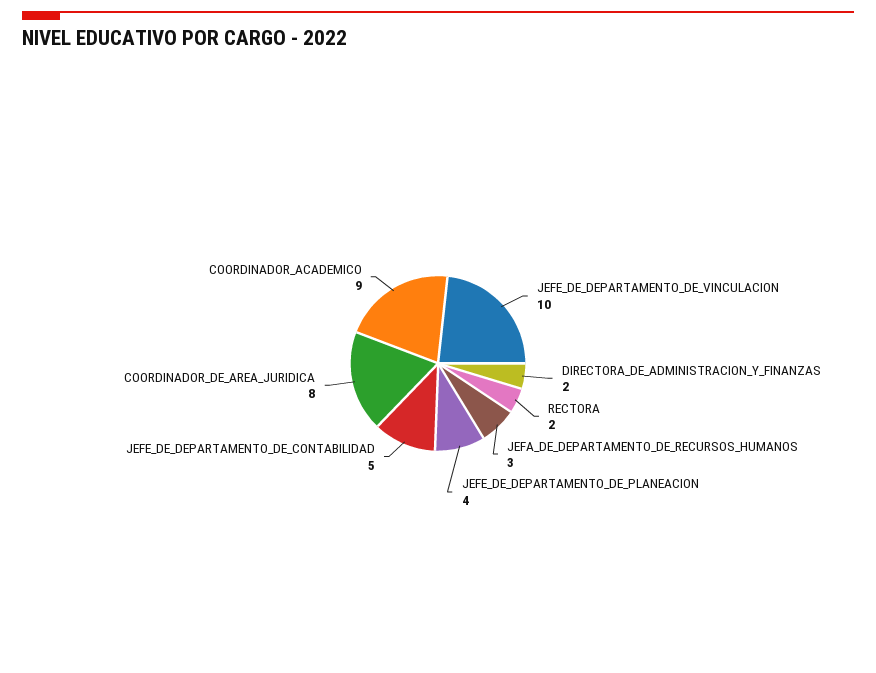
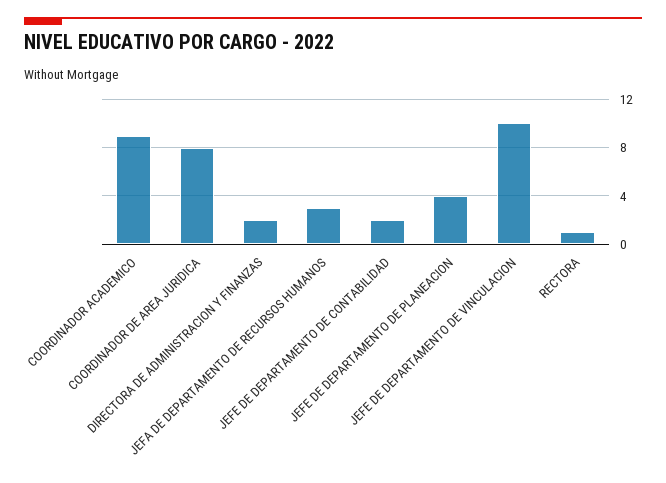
RECTORA: 2 -> 1
JEFE_DE_DEPARTAMENTO_DE_CONTABILIDAD: 5 -> 2

